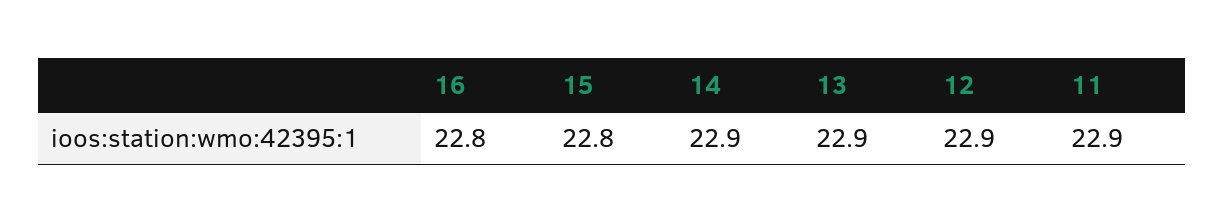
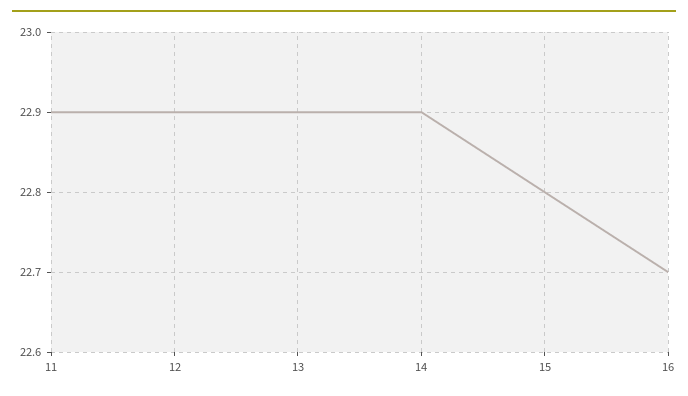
16: 22.8 -> 22.7

